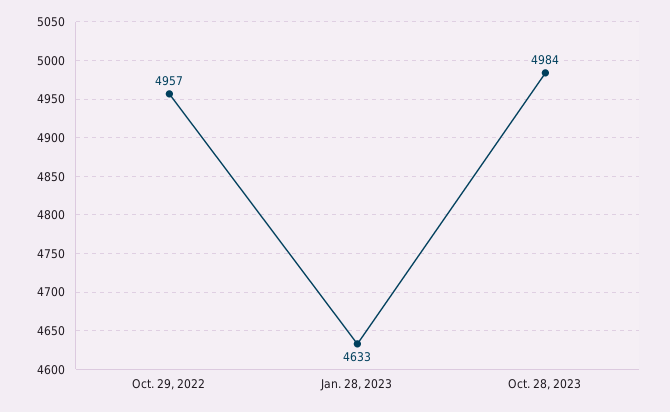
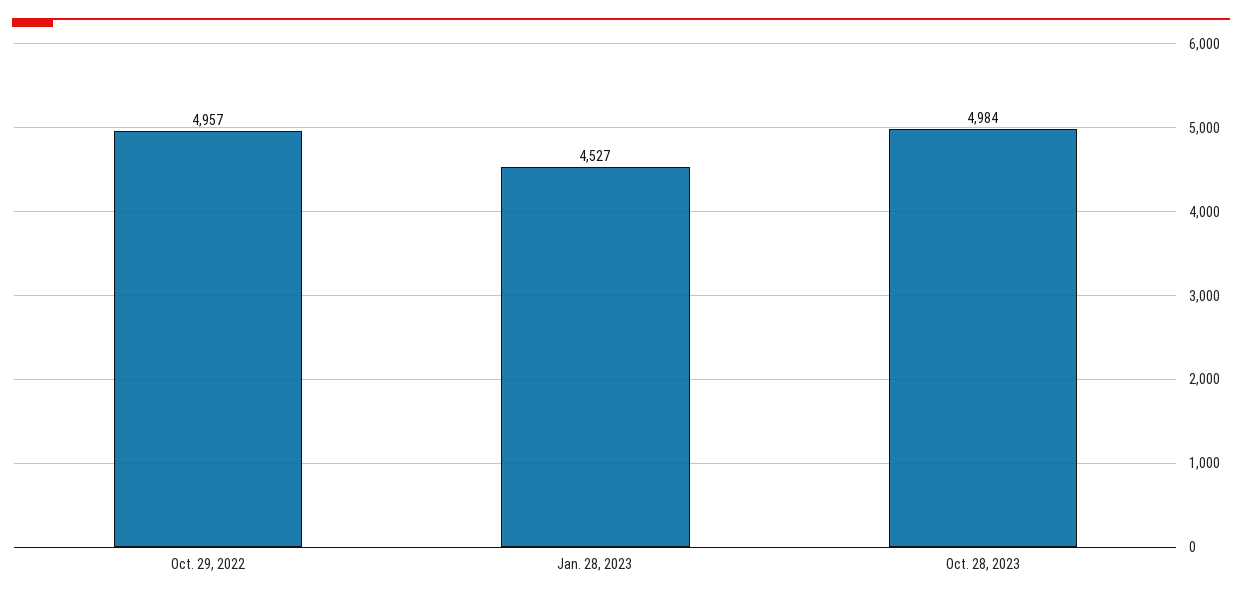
Jan. 28, 2023: 4633 -> 4527

